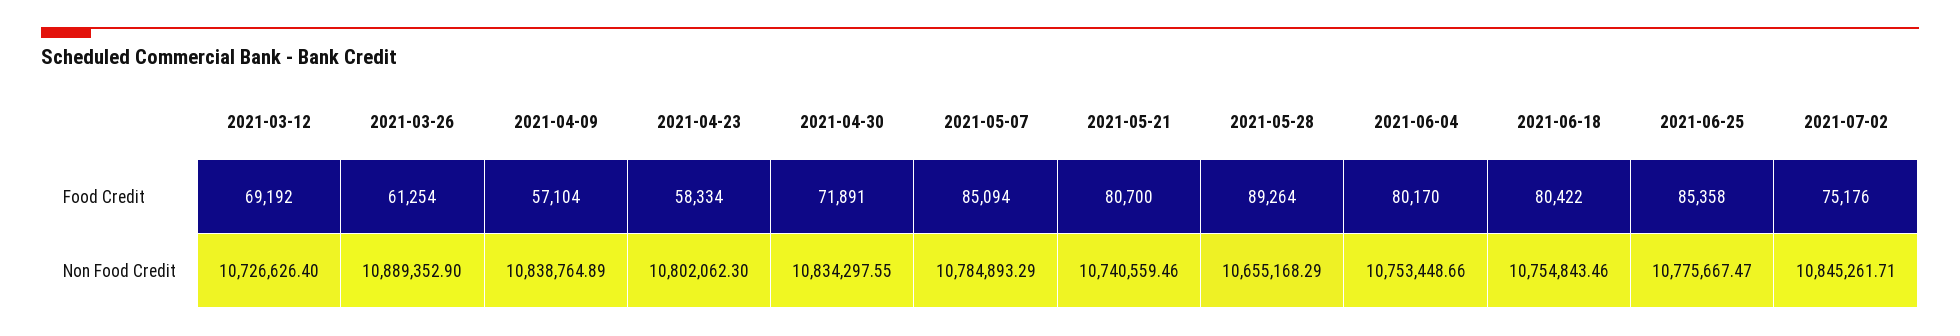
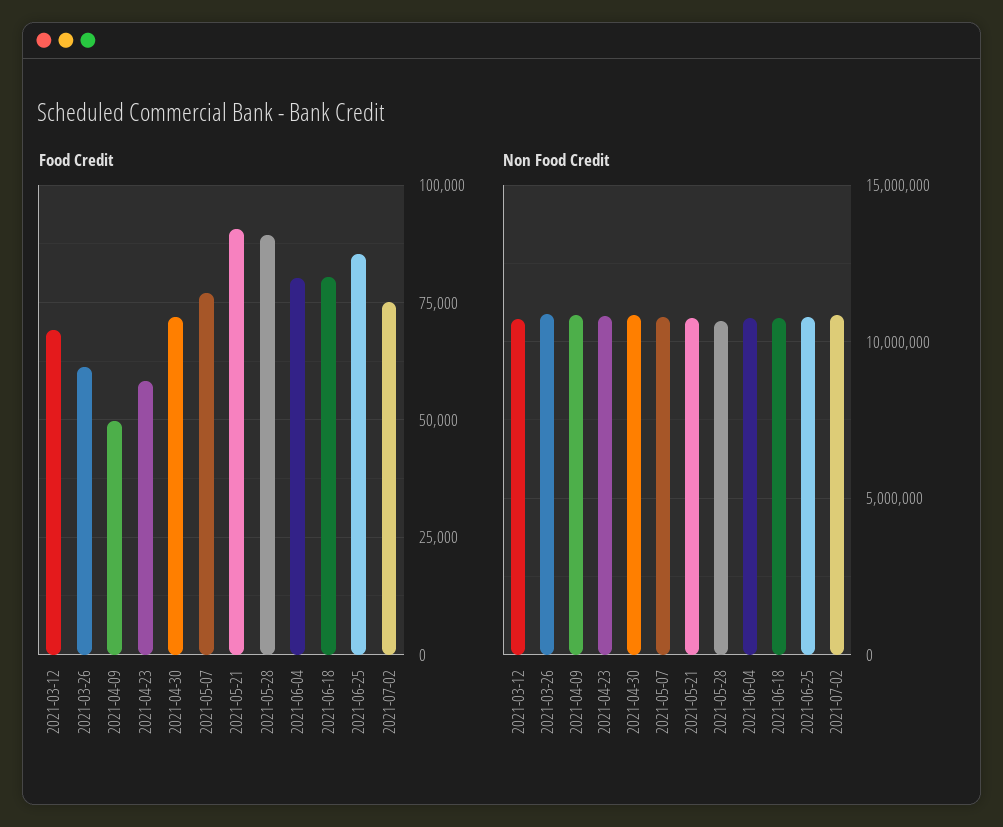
Food Credit, 2021-04-09: 57104 -> 50000
Food Credit, 2021-05-07: 85094 -> 77500
Food Credit, 2021-05-21: 80700 -> 90000

